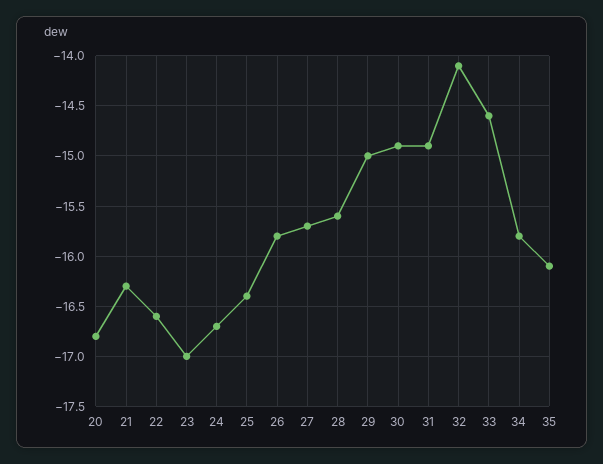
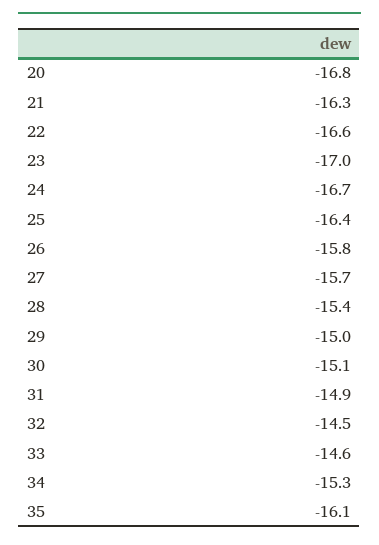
28: -15.6 -> -15.4
30: -14.9 -> -15.1
32: -14.1 -> -14.5
34: -15.8 -> -15.3

